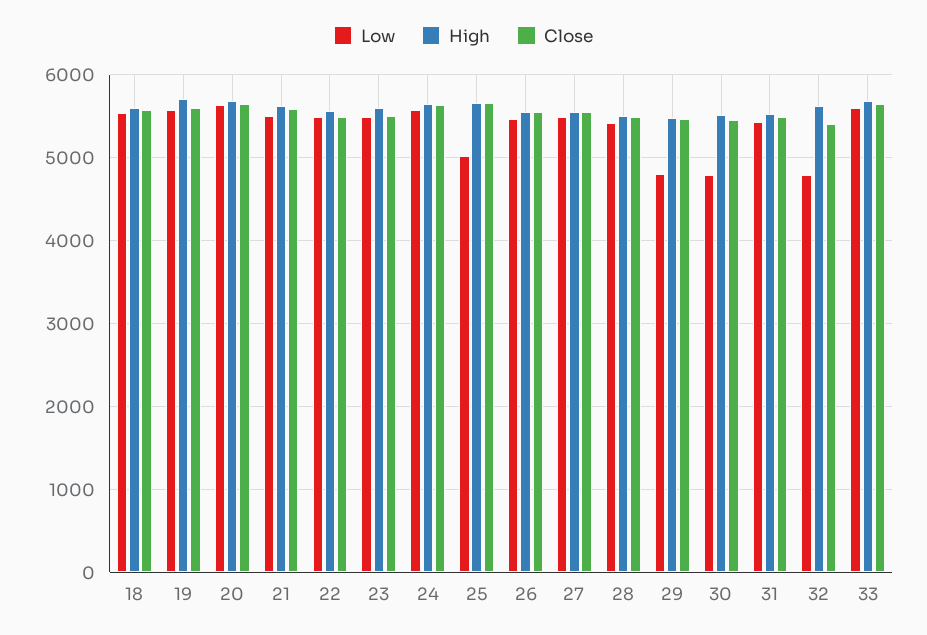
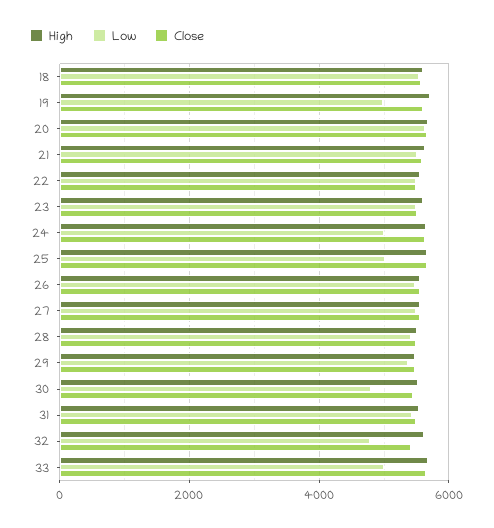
Low, 19: 5600 -> 5000
Low, 24: 5600 -> 5000
Low, 29: 4800 -> 5400
Low, 33: 5600 -> 5000

